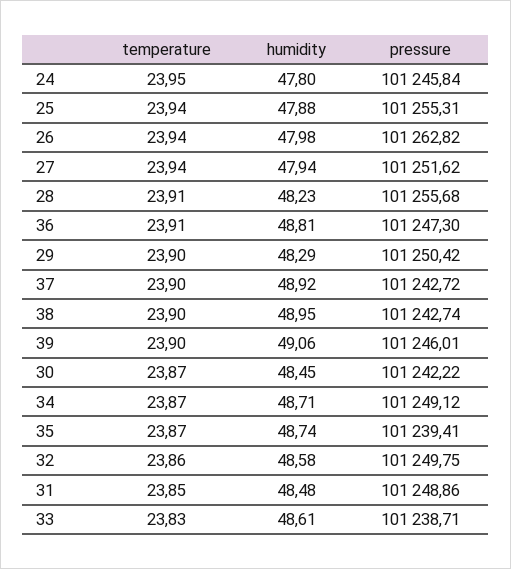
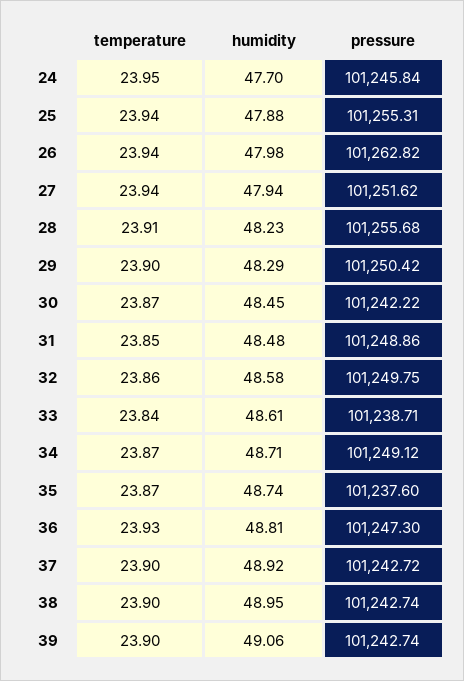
humidity, 24: 47.8 -> 47.7
temperature, 36: 23.91 -> 23.93
pressure, 39: 101246.01 -> 101242.74
pressure, 35: 101239.41 -> 101237.6
temperature, 33: 23.83 -> 23.84

